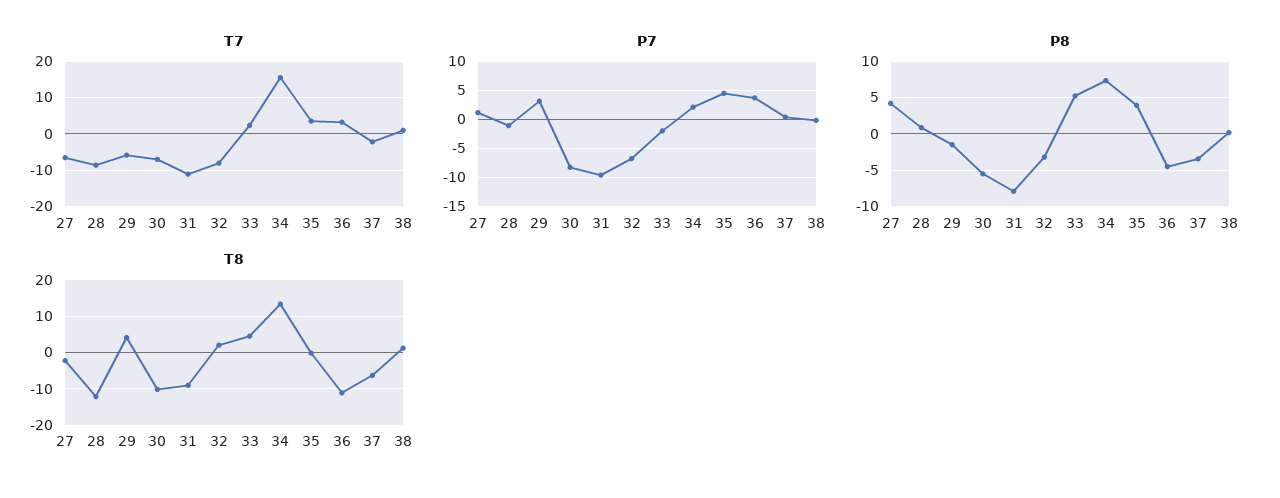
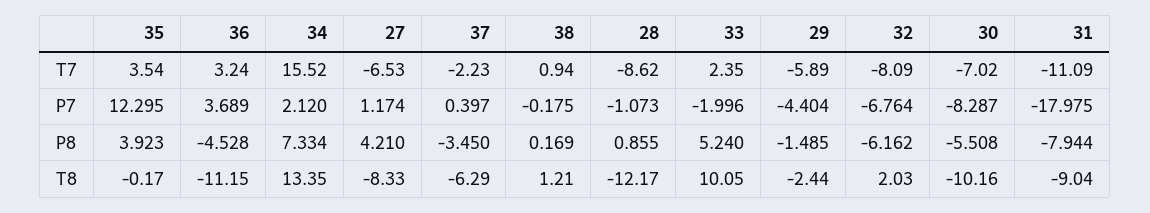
P7, 29: 2.5 -> -4.404
P7, 31: -10 -> -17.975
P7, 35: 5 -> 12.295
P8, 32: -3 -> -6.162
T8, 27: -2 -> -8.33
T8, 29: 4 -> -2.44
T8, 33: 4 -> 10.05

